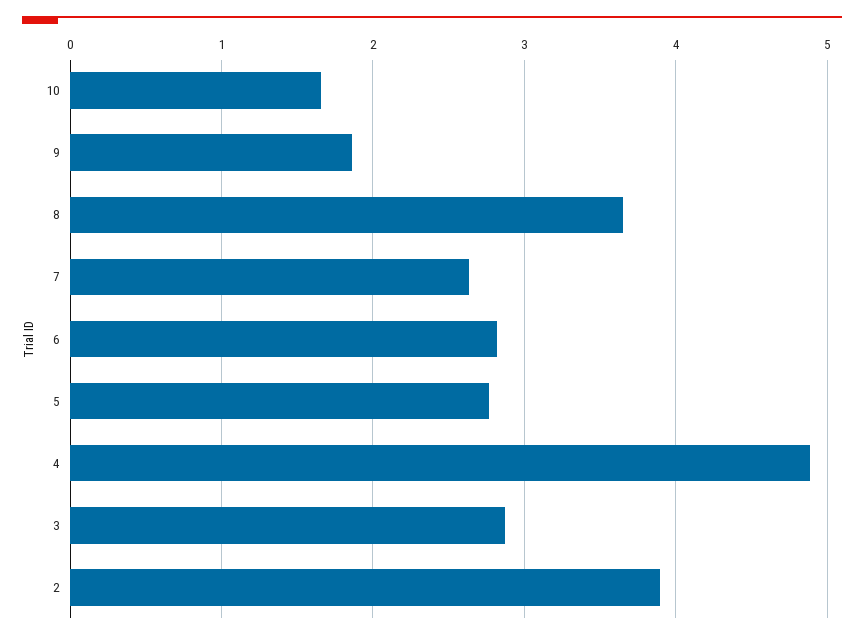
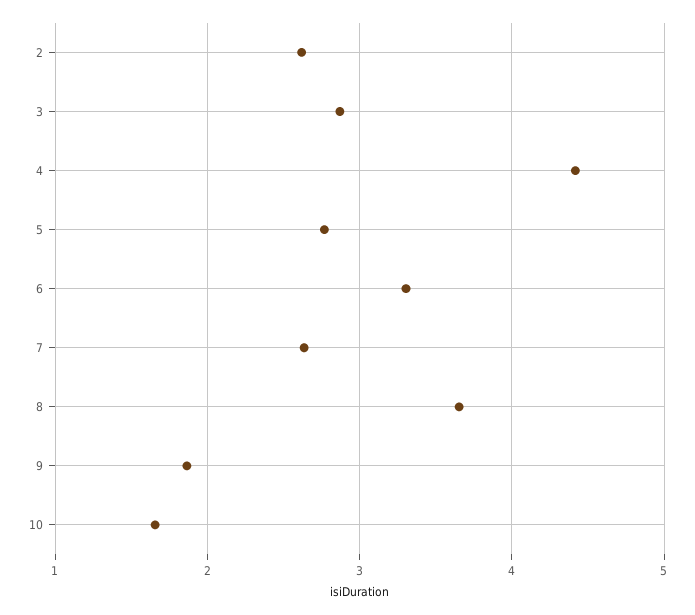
6: 2.8 -> 3.3
4: 4.9 -> 4.4
2: 3.9 -> 2.6

